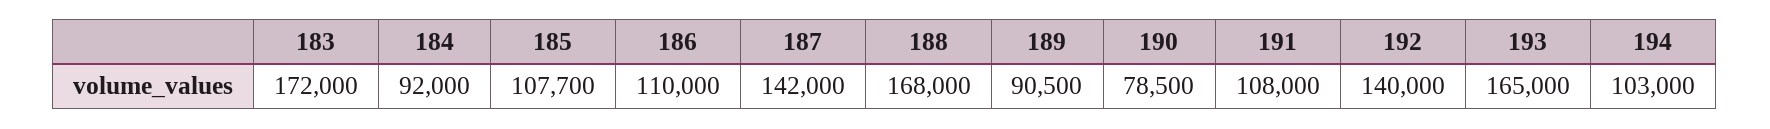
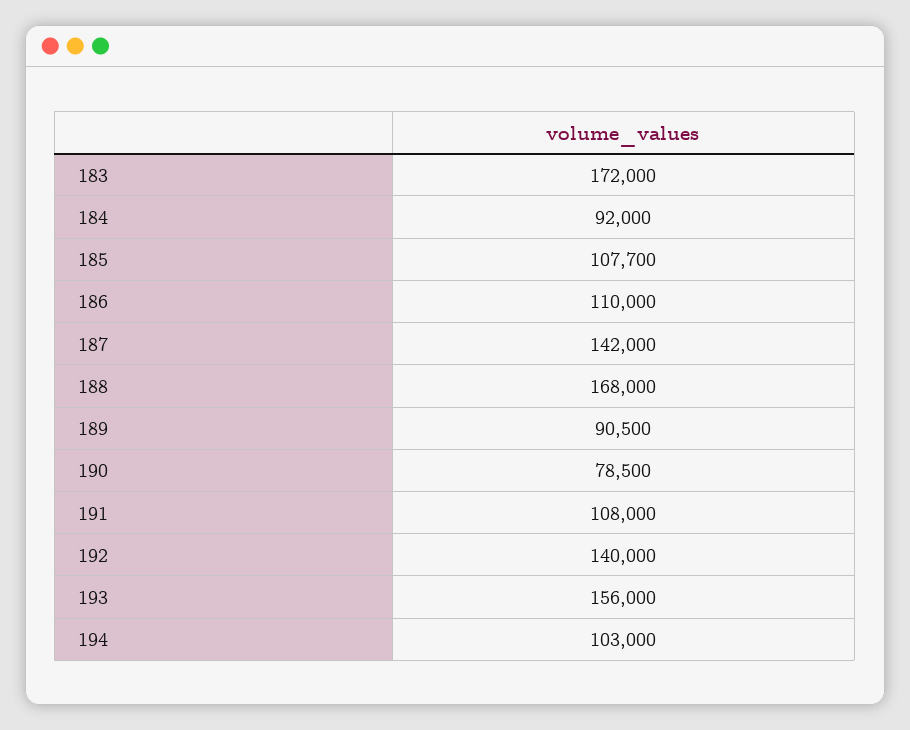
193: 165000 -> 156000

